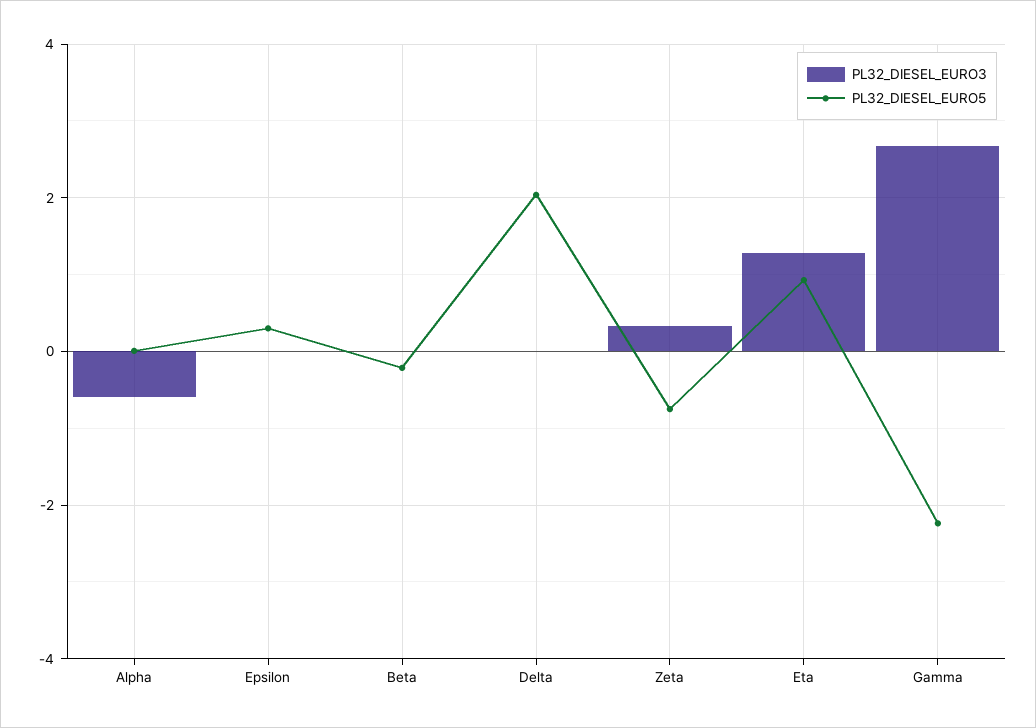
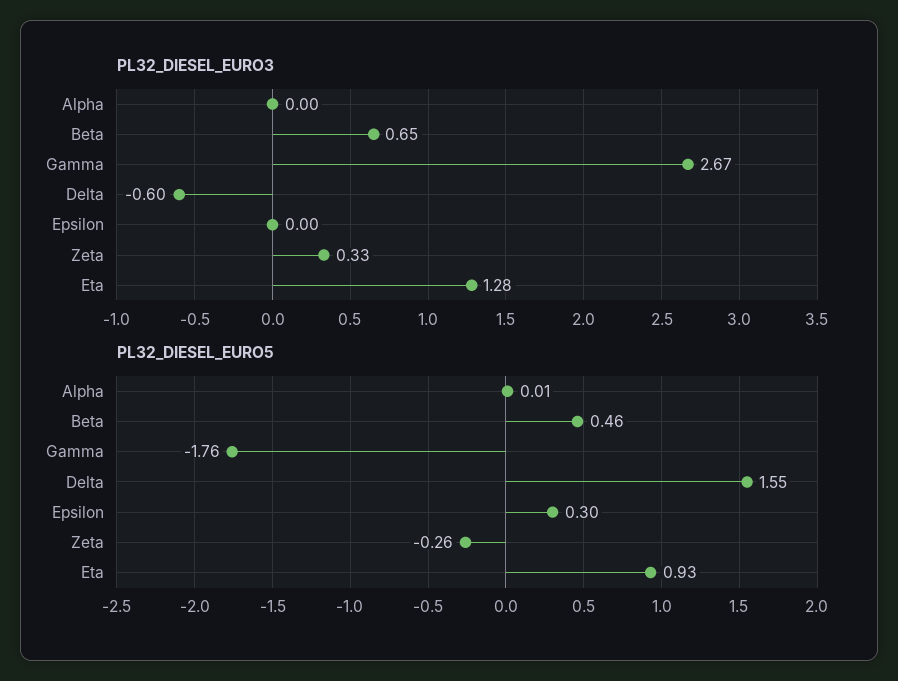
PL32_DIESEL_EURO3, Alpha: -0.6 -> 0
PL32_DIESEL_EURO3, Beta: 0 -> 0.65
PL32_DIESEL_EURO5, Beta: -0.2 -> 0.46
PL32_DIESEL_EURO3, Delta: 0 -> -0.6
PL32_DIESEL_EURO5, Delta: 2 -> 1.55
PL32_DIESEL_EURO5, Zeta: -0.8 -> -0.26
PL32_DIESEL_EURO5, Gamma: -2.2 -> -1.76

